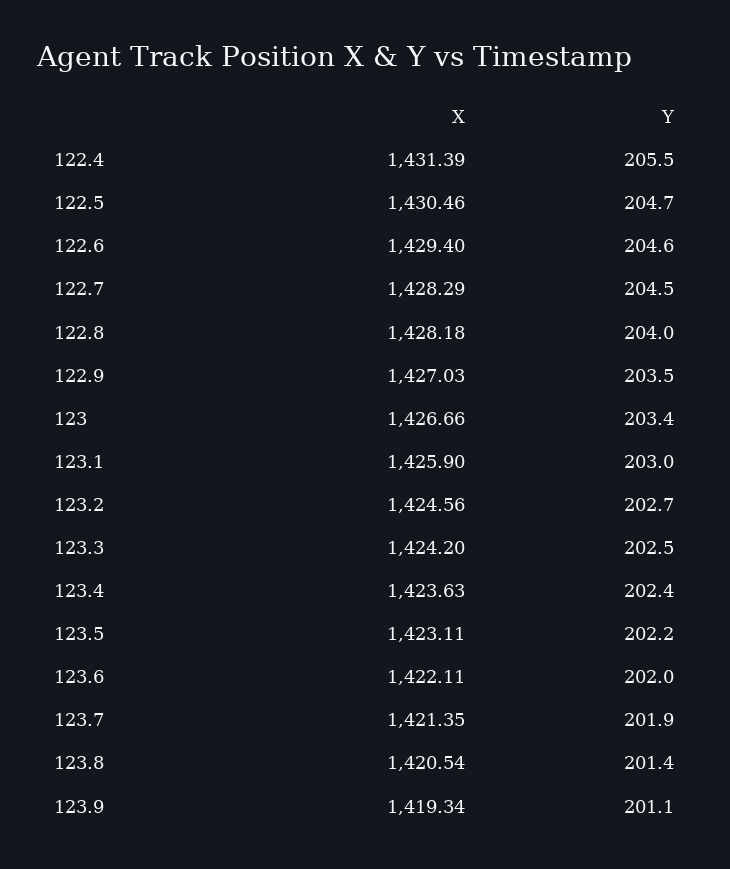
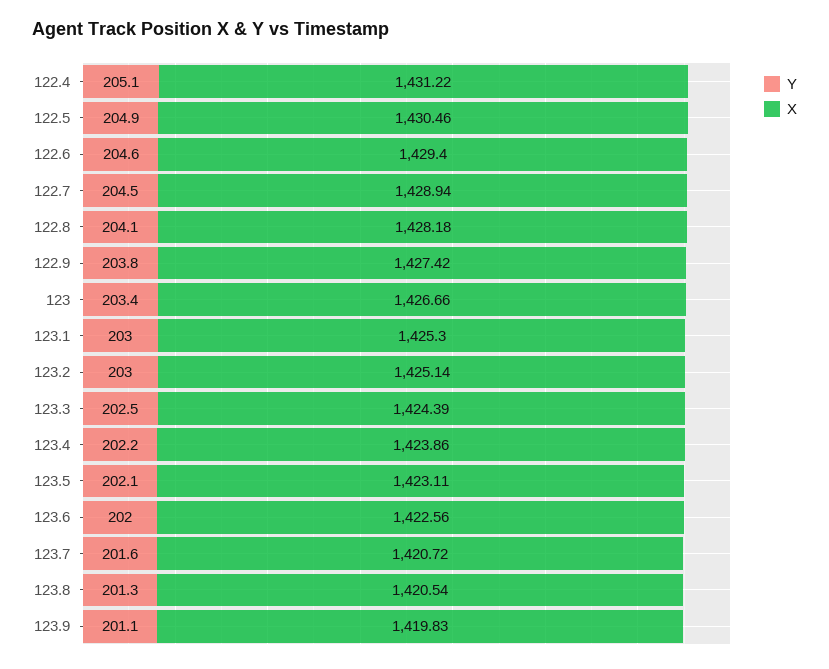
X, 122.4: 1431.39 -> 1431.22
Y, 122.4: 205.5 -> 205.1
Y, 122.5: 204.7 -> 204.9
X, 122.7: 1428.29 -> 1428.94
Y, 122.8: 204 -> 204.1
X, 122.9: 1427.03 -> 1427.42
Y, 122.9: 203.5 -> 203.8
X, 123.1: 1425.9 -> 1425.3
X, 123.2: 1424.56 -> 1425.14
Y, 123.2: 202.7 -> 203
X, 123.3: 1424.2 -> 1424.39
X, 123.4: 1423.63 -> 1423.86
Y, 123.4: 202.4 -> 202.2
Y, 123.5: 202.2 -> 202.1
X, 123.6: 1422.11 -> 1422.56
X, 123.7: 1421.35 -> 1420.72
Y, 123.7: 201.9 -> 201.6
Y, 123.8: 201.4 -> 201.3
X, 123.9: 1419.34 -> 1419.83

